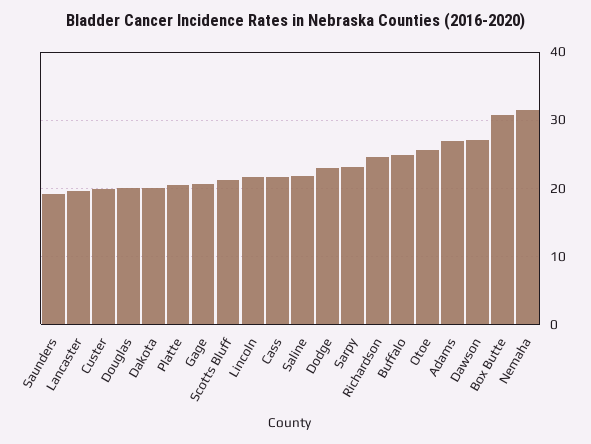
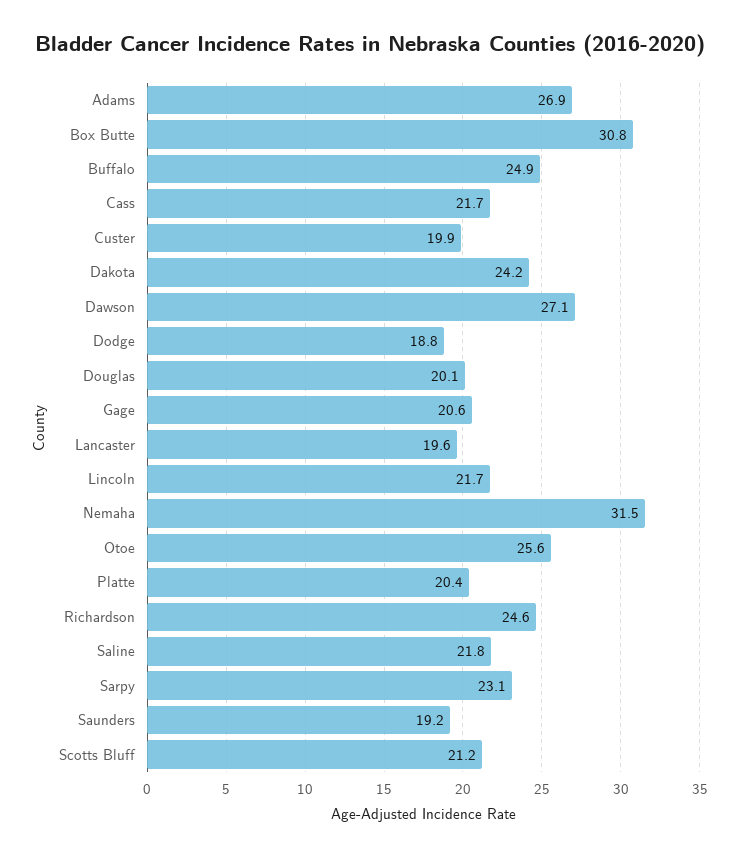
Dakota: 20 -> 24.2
Dodge: 23 -> 18.8

